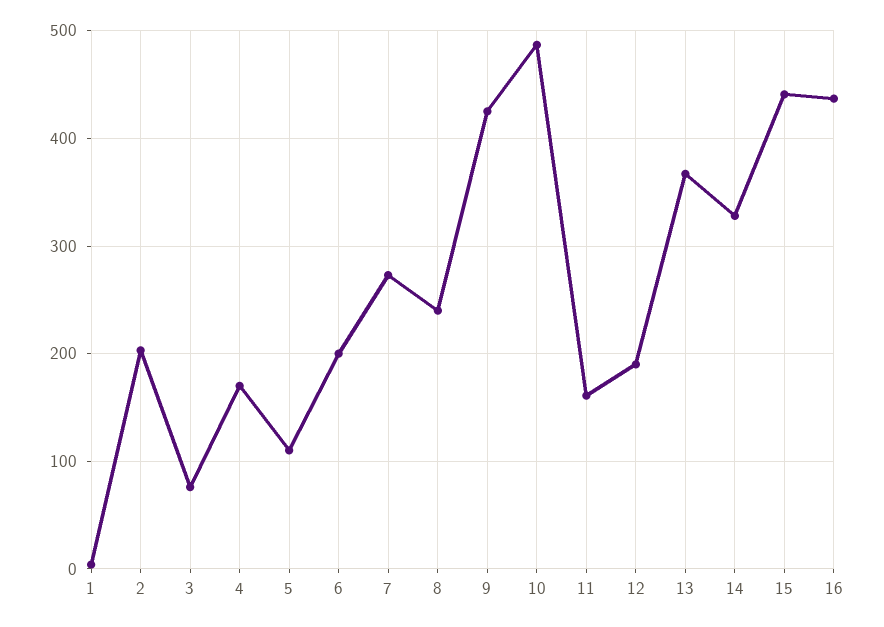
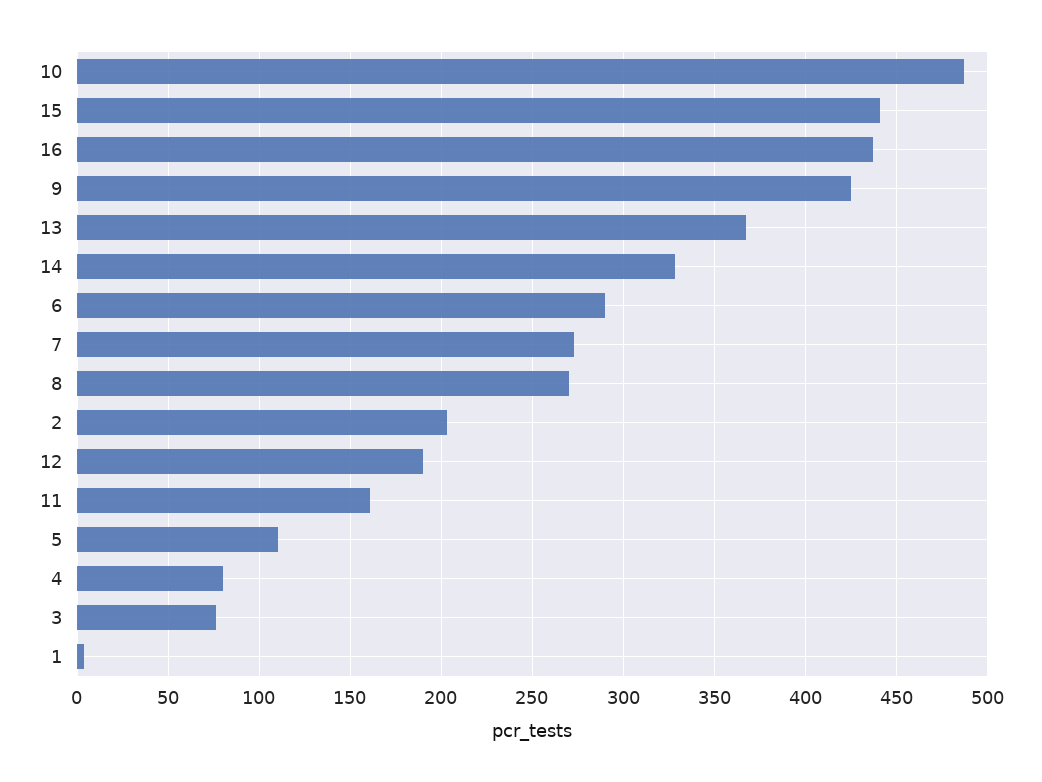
4: 170 -> 80
6: 200 -> 290
8: 240 -> 270

